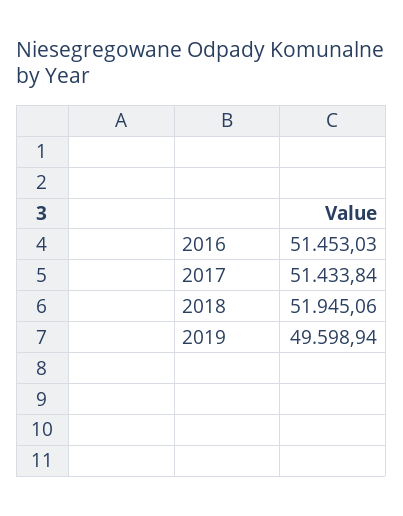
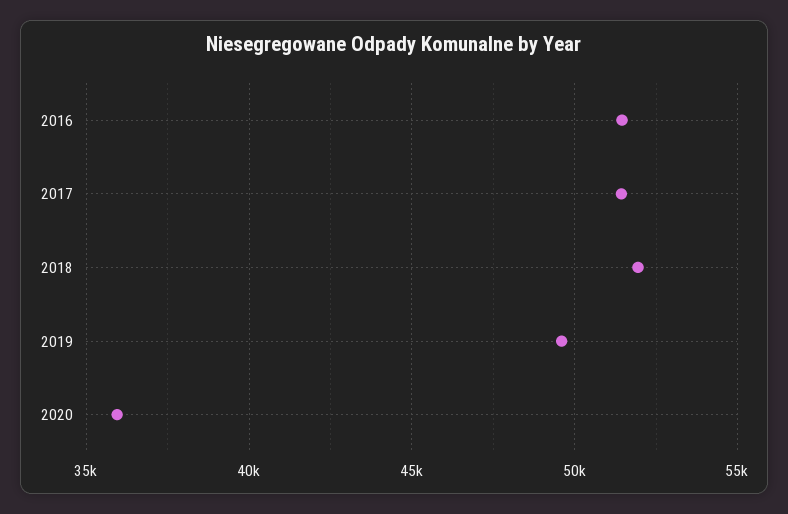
2020: none -> 36000

